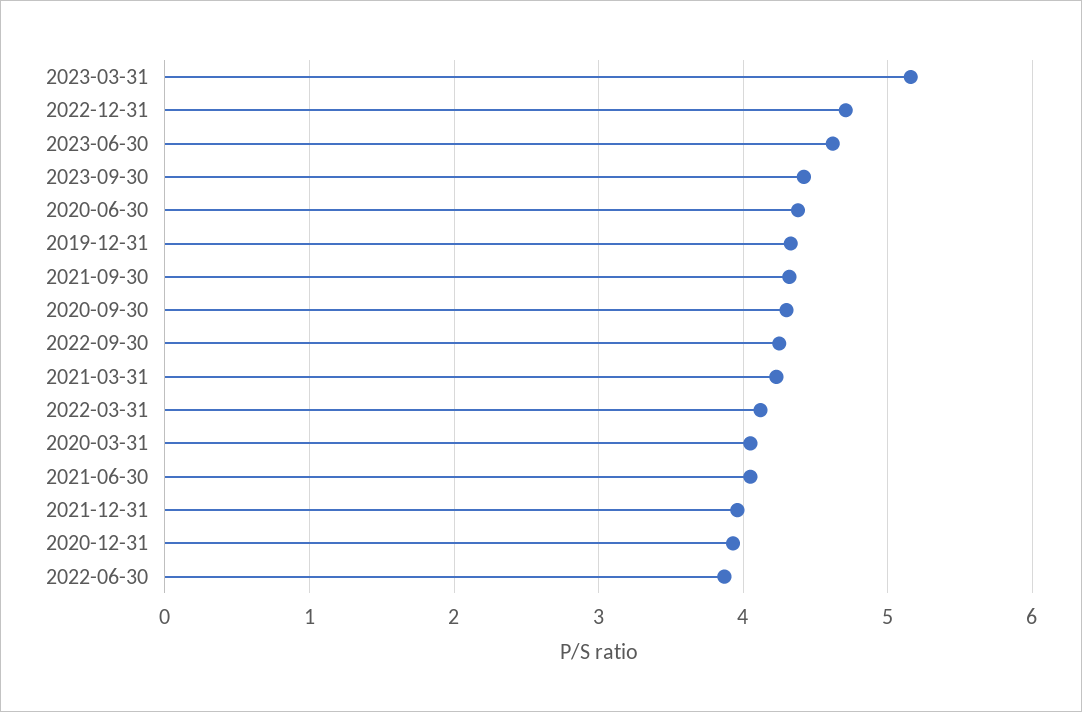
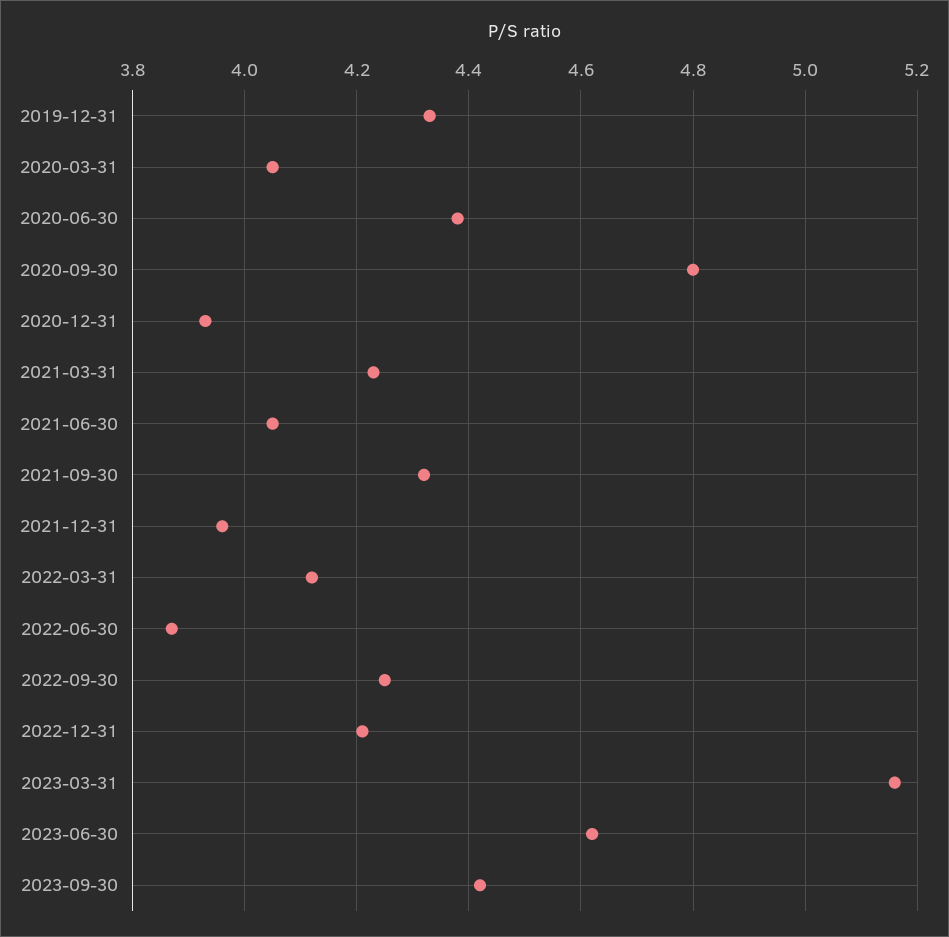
2022-12-31: 4.7 -> 4.2
2020-09-30: 4.3 -> 4.8

